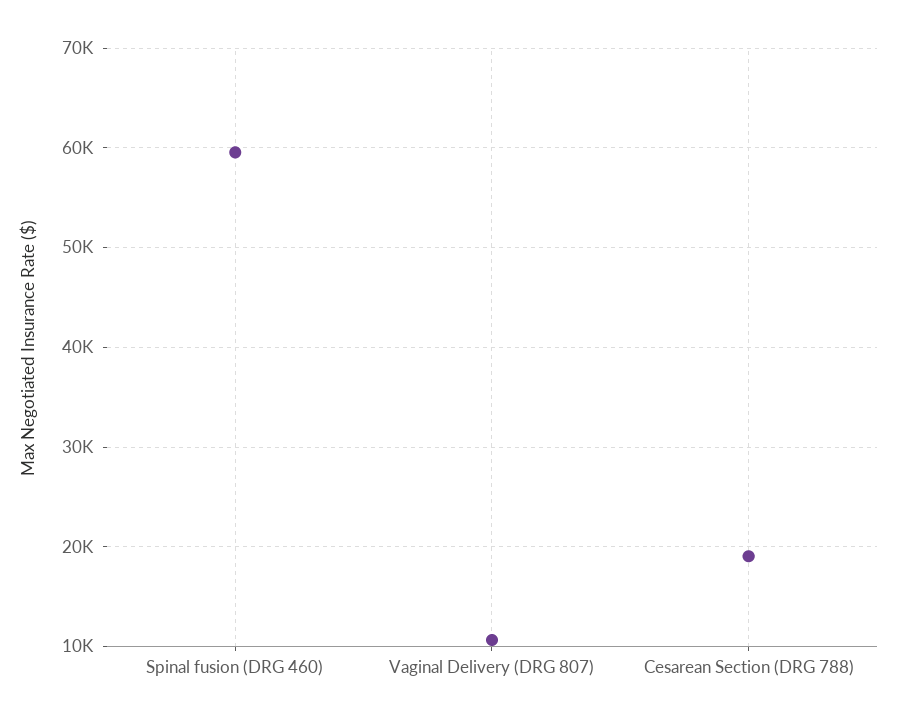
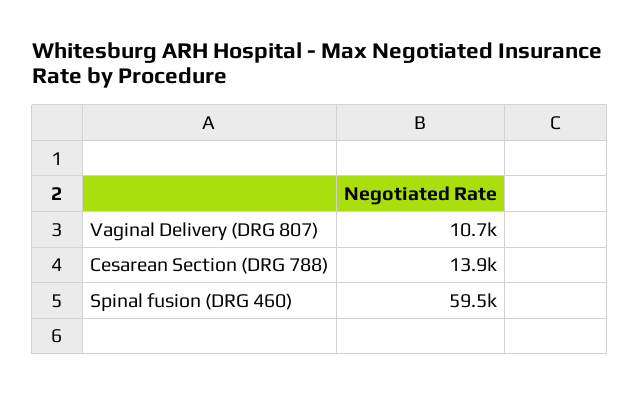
Cesarean Section (DRG 788): 19000 -> 13900

